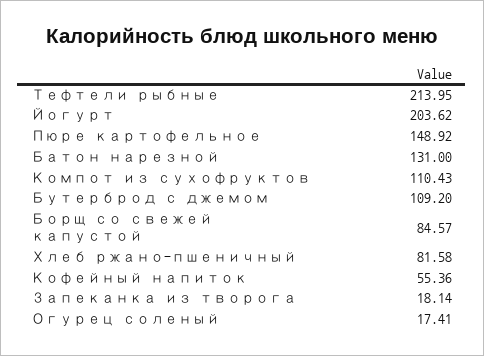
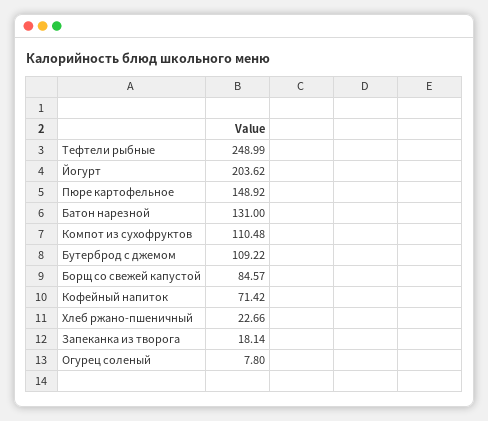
Тефтели рыбные: 213.95 -> 248.99
Компот из сухофруктов: 110.43 -> 110.48
Бутерброд с джемом: 109.2 -> 109.22
Хлеб ржано-пшеничный: 81.58 -> 22.66
Кофейный напиток: 55.36 -> 71.42
Огурец соленый: 17.41 -> 7.8

